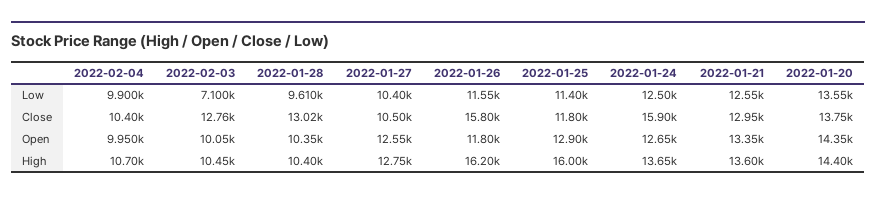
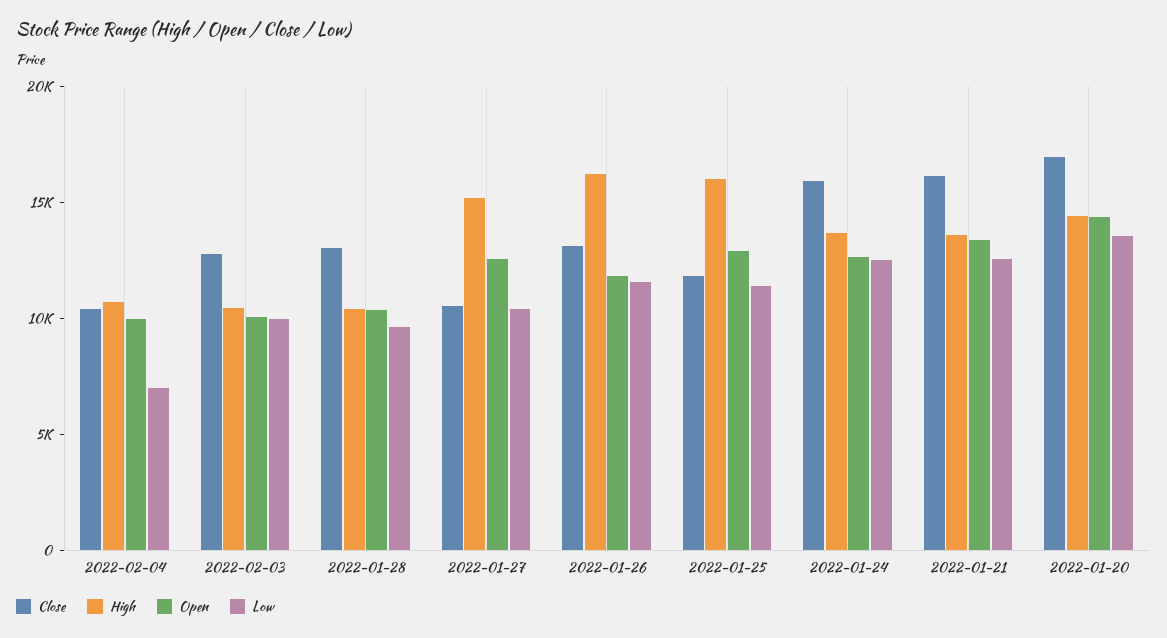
Low, 2022-02-04: 9900 -> 7000
Low, 2022-02-03: 7100 -> 10000
Close, 2022-01-26: 15800 -> 13000
Close, 2022-01-21: 12950 -> 16000
Close, 2022-01-20: 13750 -> 17000
High, 2022-01-27: 12750 -> 15000

